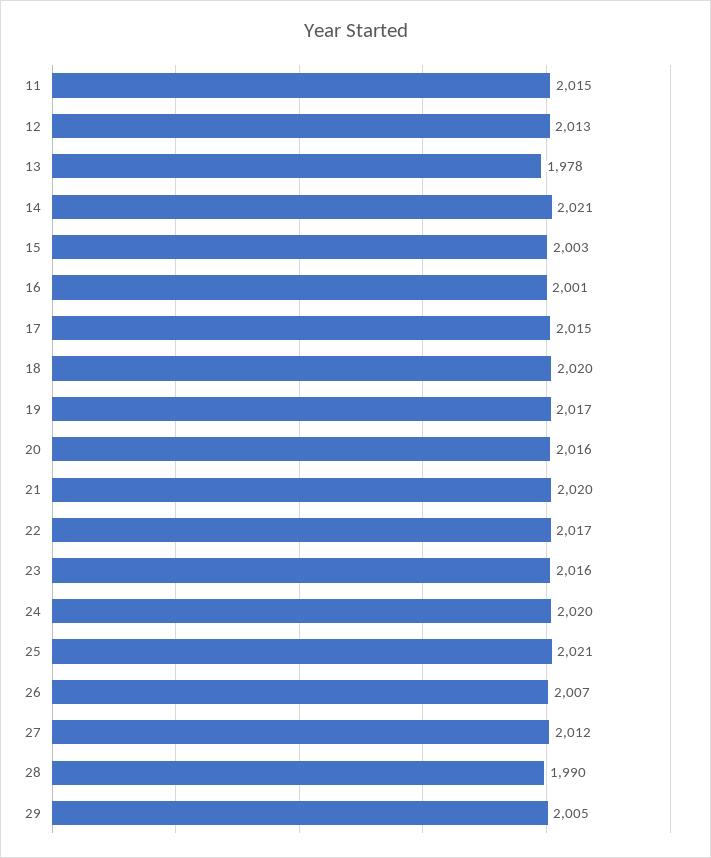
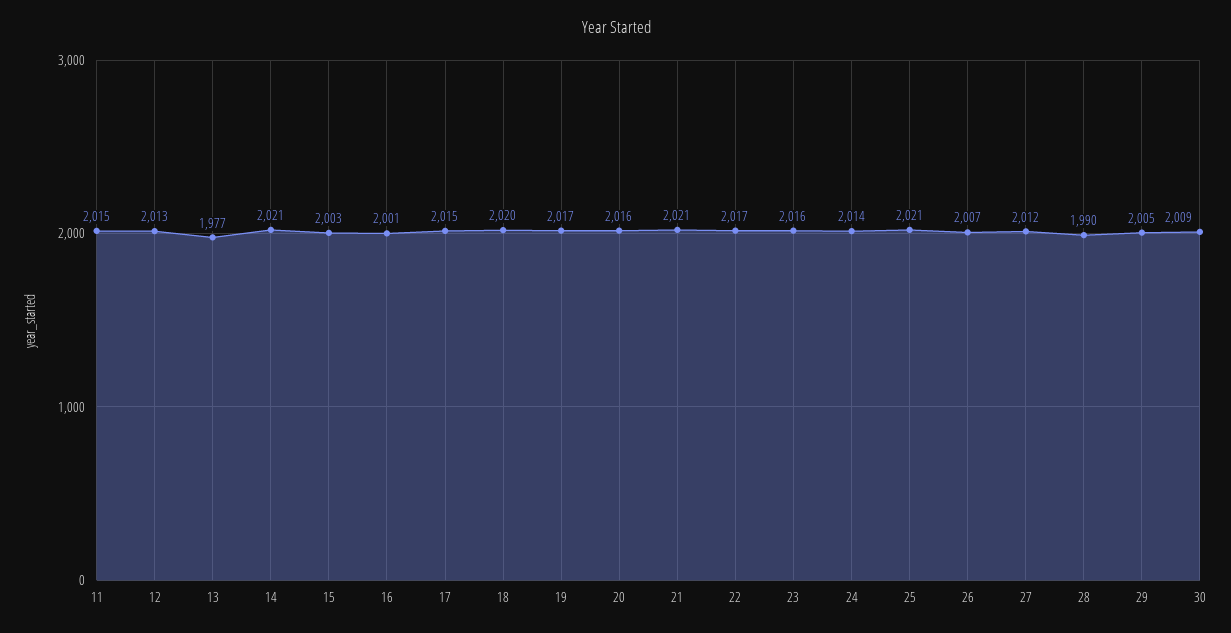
13: 1978 -> 1977
21: 2020 -> 2021
24: 2020 -> 2014
30: none -> 2009

